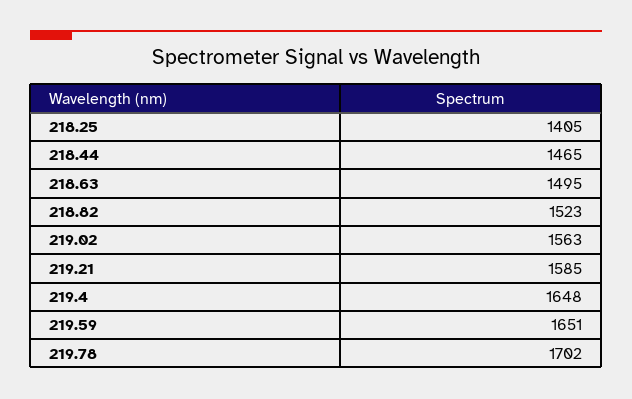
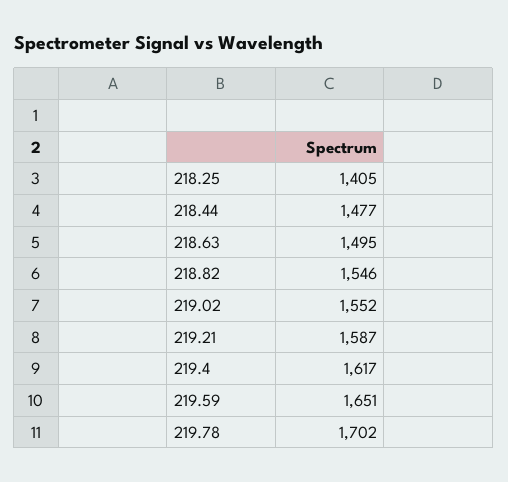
218.44: 1465 -> 1477
218.82: 1523 -> 1546
219.02: 1563 -> 1552
219.21: 1585 -> 1587
219.4: 1648 -> 1617

